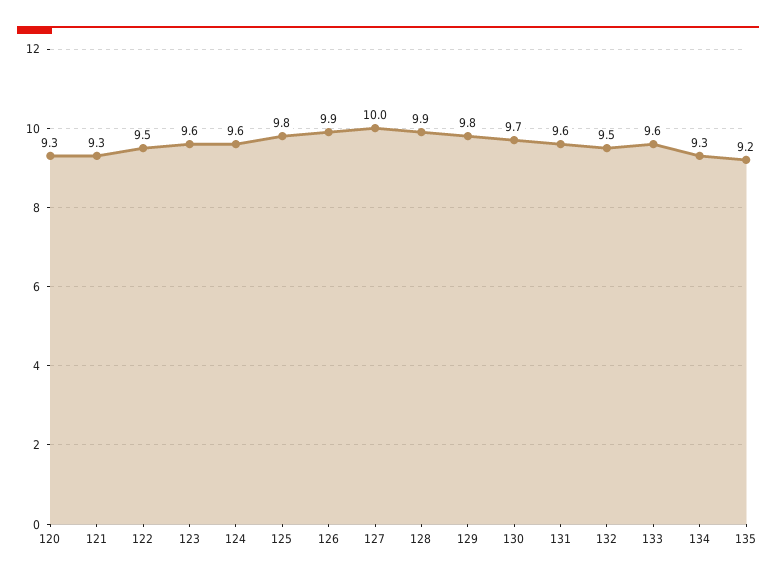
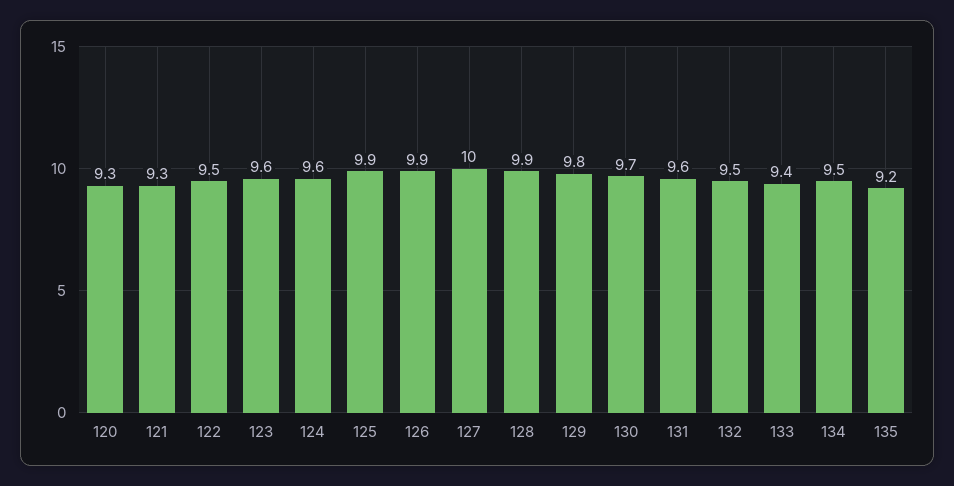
125: 9.8 -> 9.9
133: 9.6 -> 9.4
134: 9.3 -> 9.5

